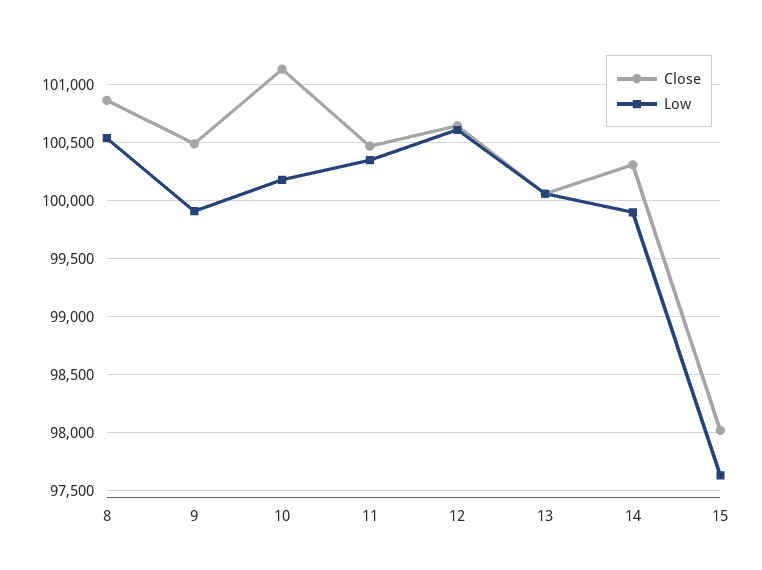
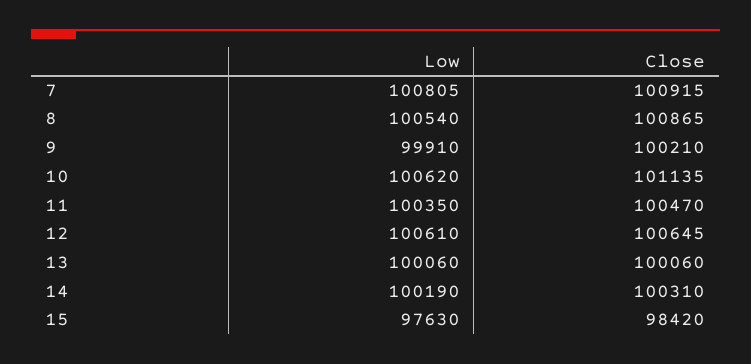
Close, 9: 100500 -> 100210
Low, 10: 100200 -> 100620
Low, 14: 99900 -> 100190
Close, 15: 98000 -> 98420
Low, 7: none -> 100805
Close, 7: none -> 100915

